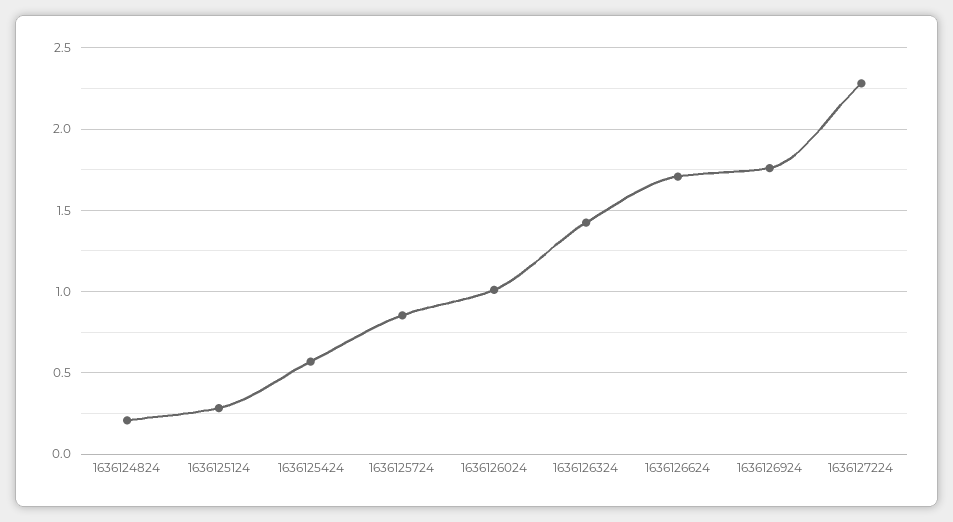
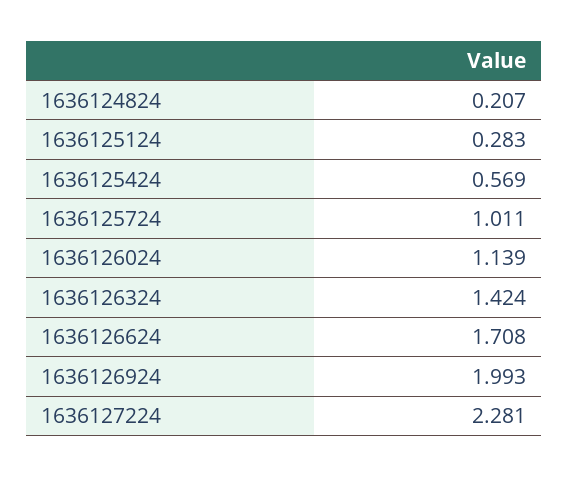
1636125724: 0.85 -> 1.011
1636126024: 1 -> 1.139
1636126924: 1.75 -> 1.993

